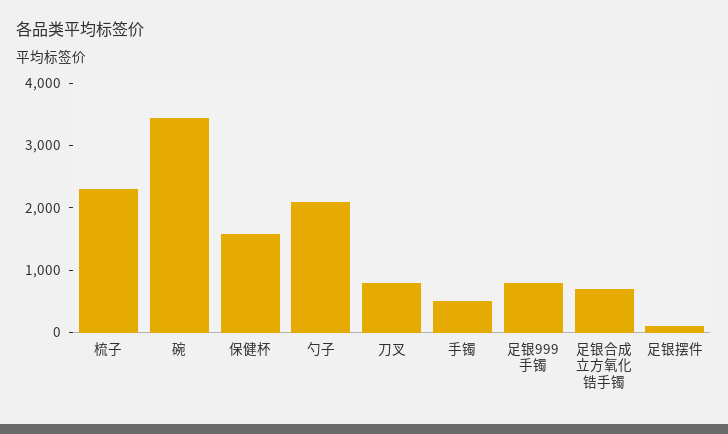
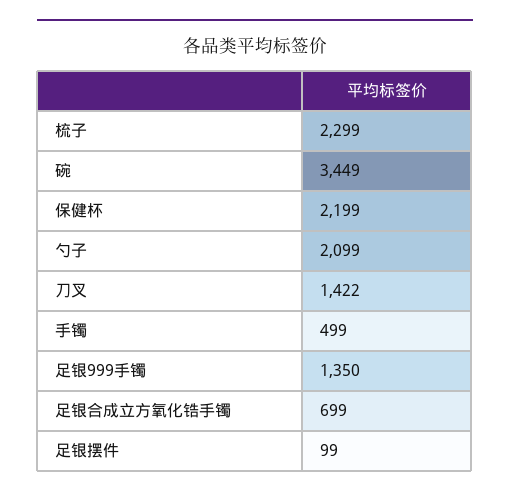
保健杯: 1600 -> 2199
刀叉: 800 -> 1422
足银999手镯: 800 -> 1350

